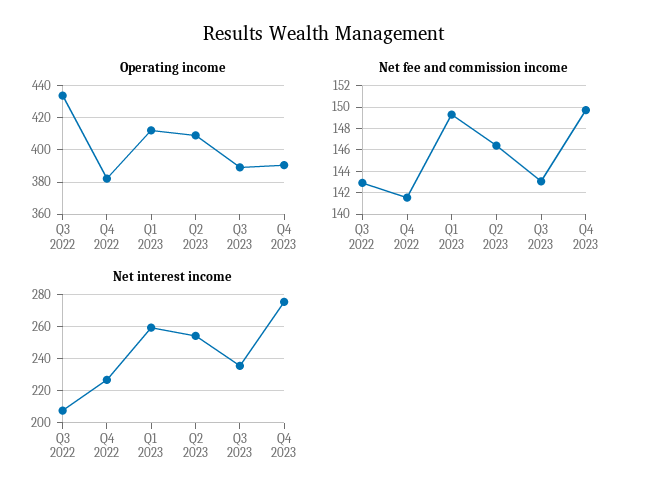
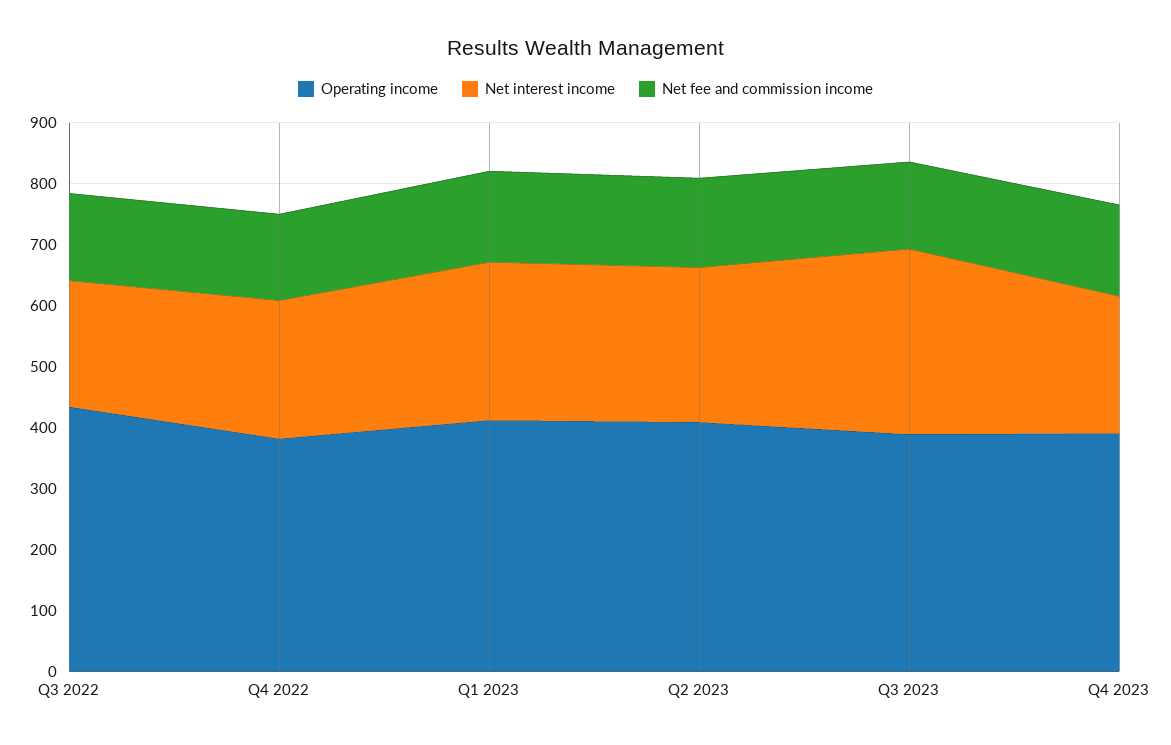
Net interest income, Q3 2023: 235 -> 300
Net interest income, Q4 2023: 275 -> 220

